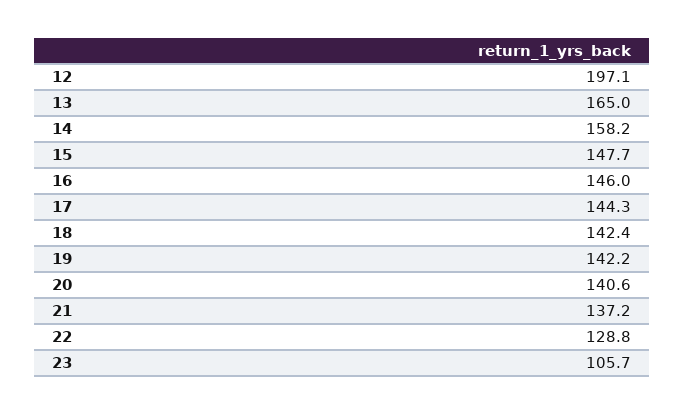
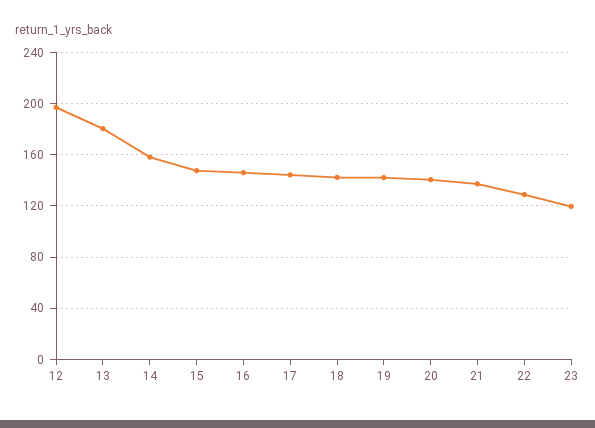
13: 165 -> 180
23: 105.7 -> 120

